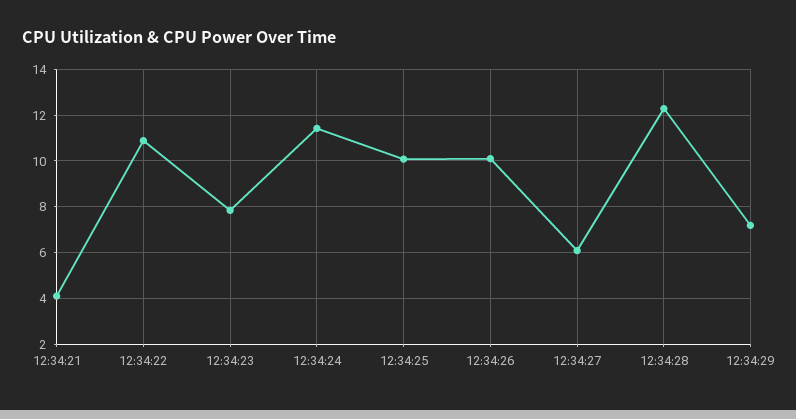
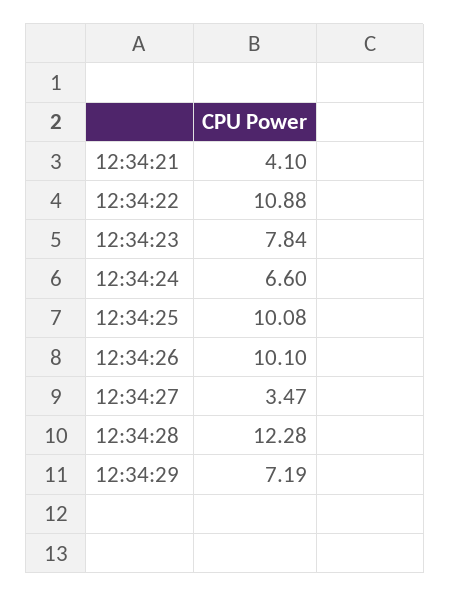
12:34:24: 11.5 -> 6.6
12:34:27: 6 -> 3.47

